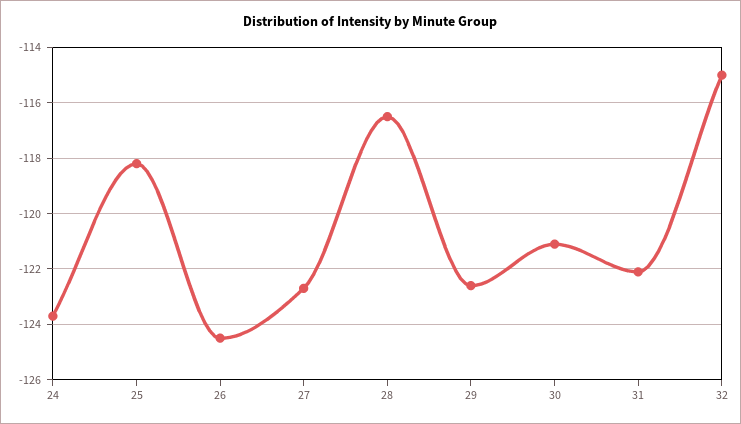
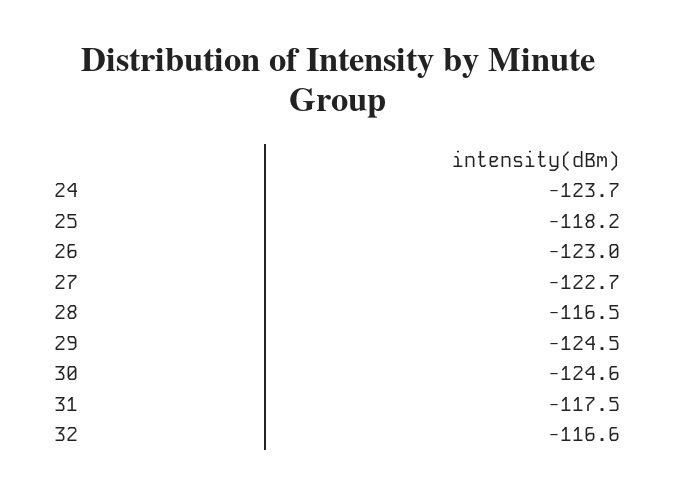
26: -124.5 -> -123
29: -122.5 -> -124.5
30: -121 -> -124.6
31: -122 -> -117.5
32: -115 -> -116.6

